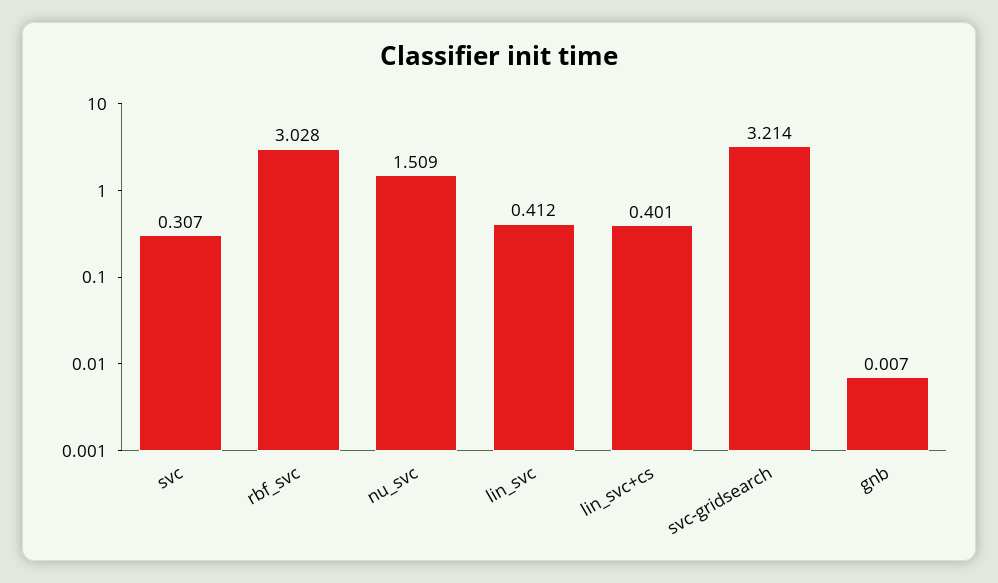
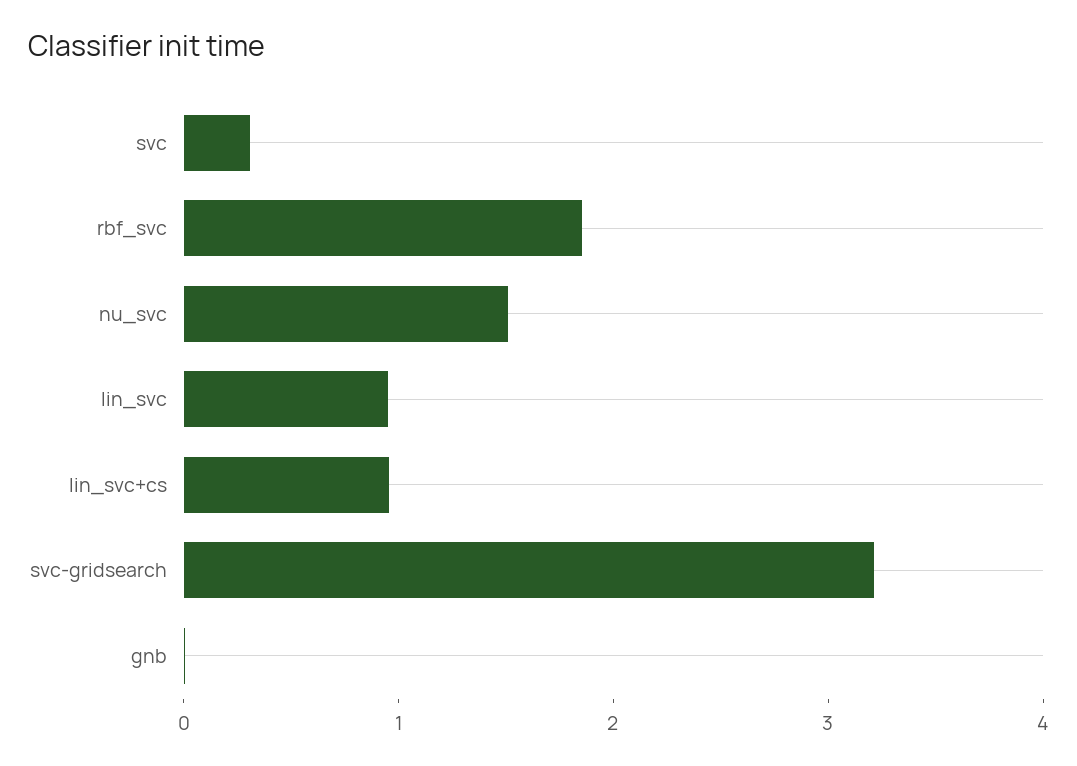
rbf_svc: 3.028 -> 1.8
lin_svc: 0.412 -> 1
lin_svc+cs: 0.401 -> 1

